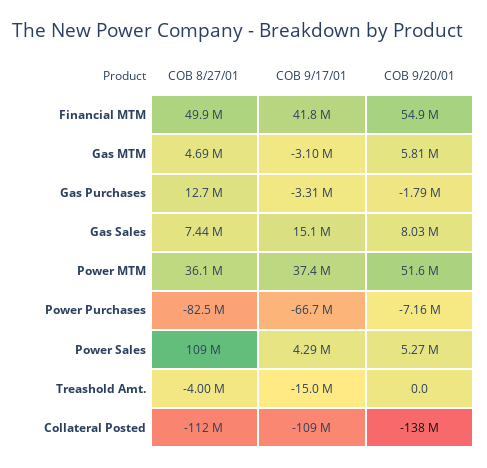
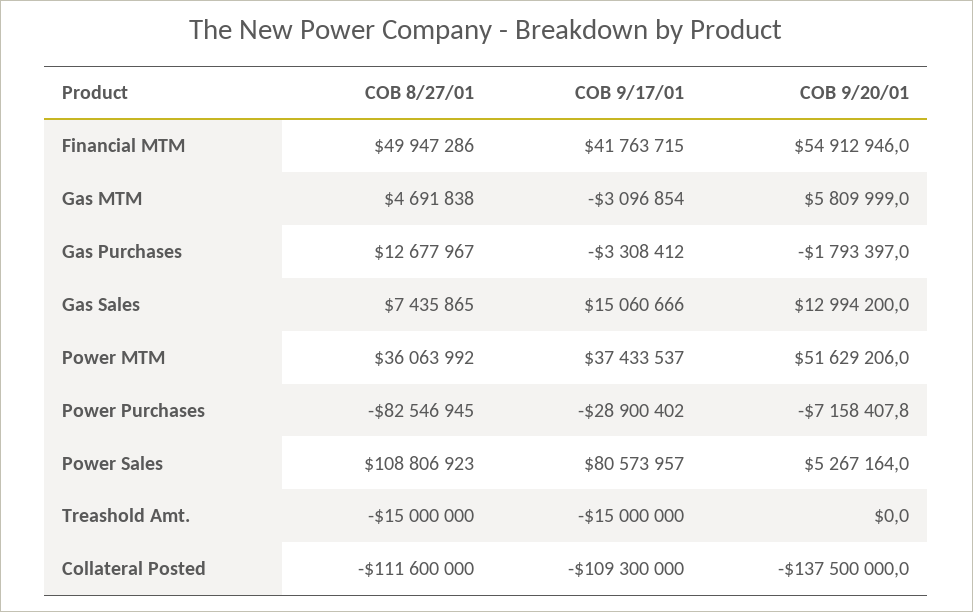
COB 9/20/01, Gas Sales: 8030000 -> 12994200
COB 9/17/01, Power Purchases: -66700000 -> -28900402
COB 9/17/01, Power Sales: 4290000 -> 80573957
COB 8/27/01, Treashold Amt.: -4000000 -> -15000000

